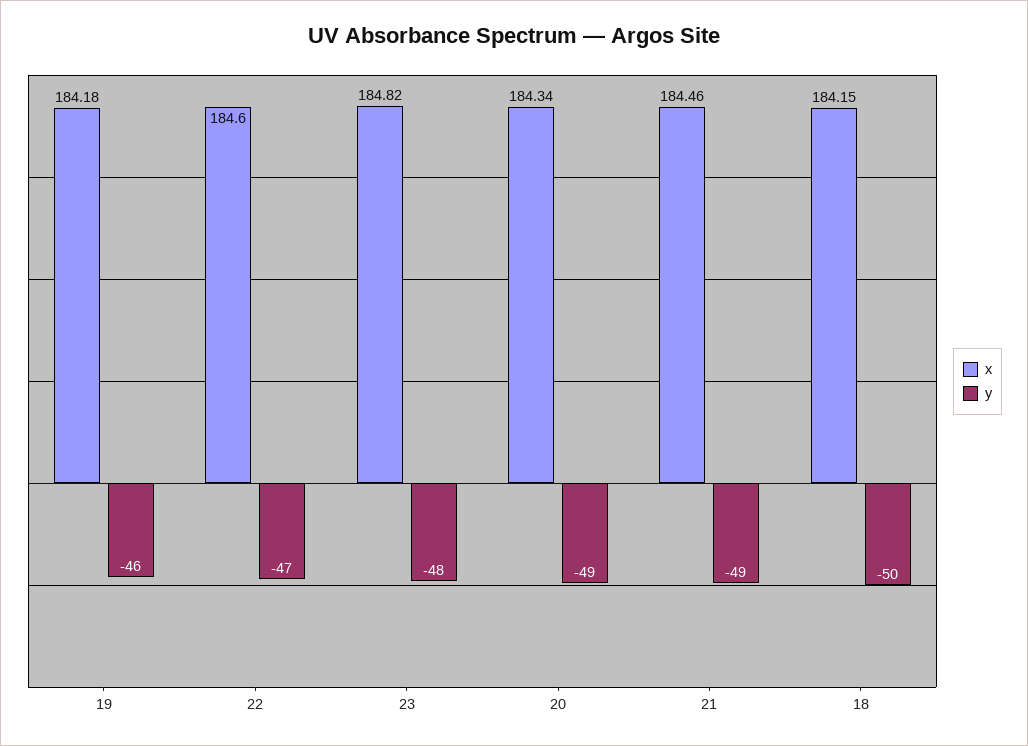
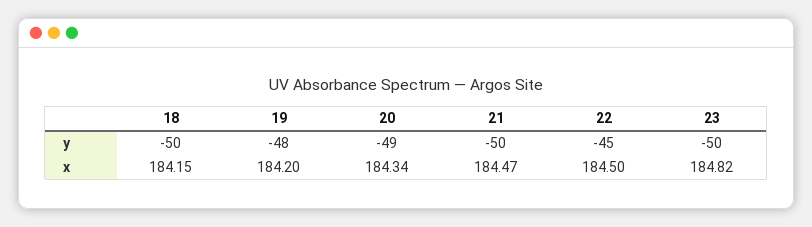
x, 19: 184.18 -> 184.2
y, 19: -46 -> -48
x, 22: 184.6 -> 184.5
y, 22: -47 -> -45
y, 23: -48 -> -50
x, 21: 184.46 -> 184.47
y, 21: -49 -> -50

